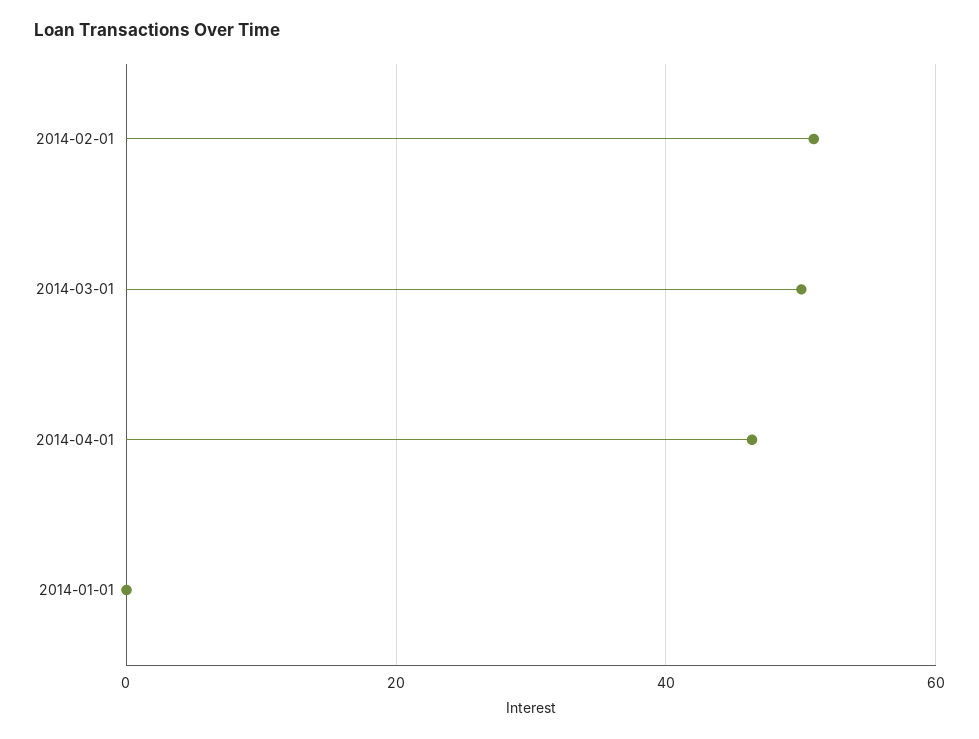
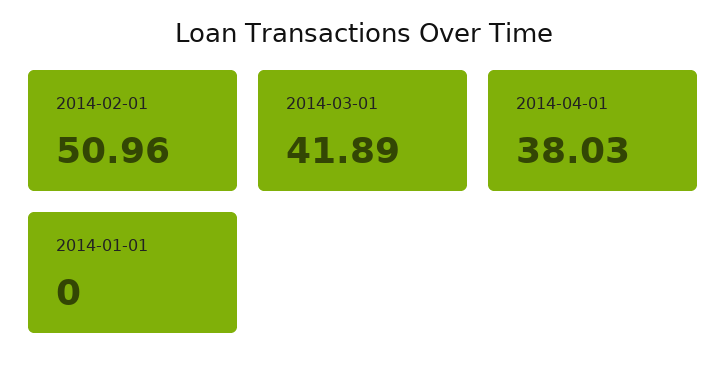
2014-03-01: 50 -> 41.89
2014-04-01: 46 -> 38.03

